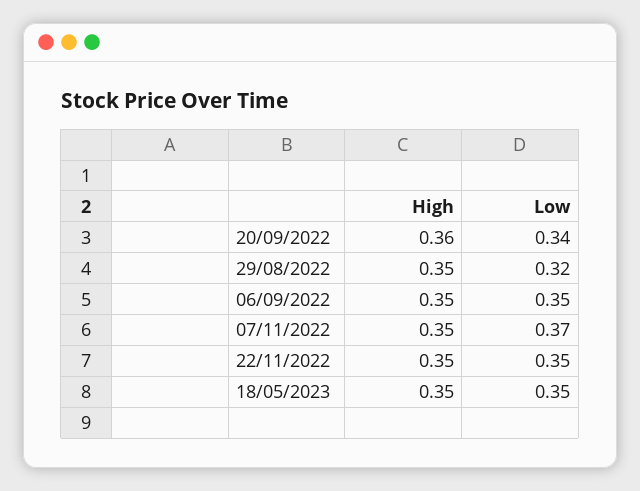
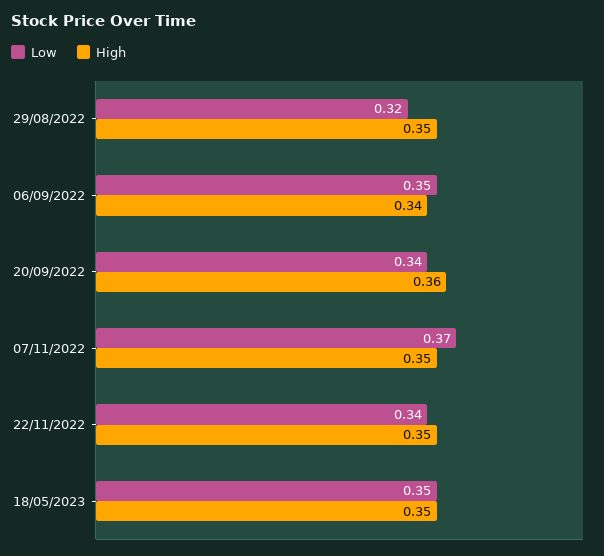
High, 06/09/2022: 0.35 -> 0.34
Low, 22/11/2022: 0.35 -> 0.34

